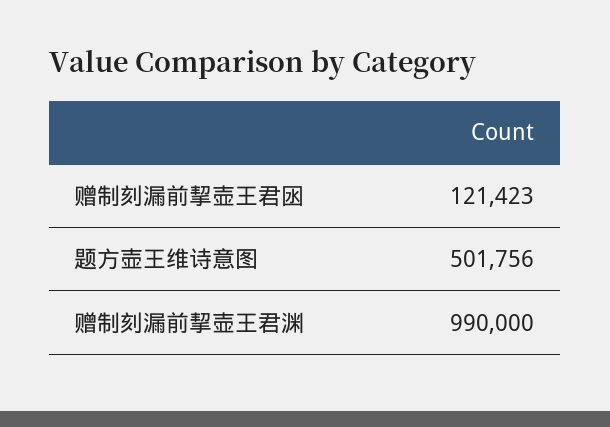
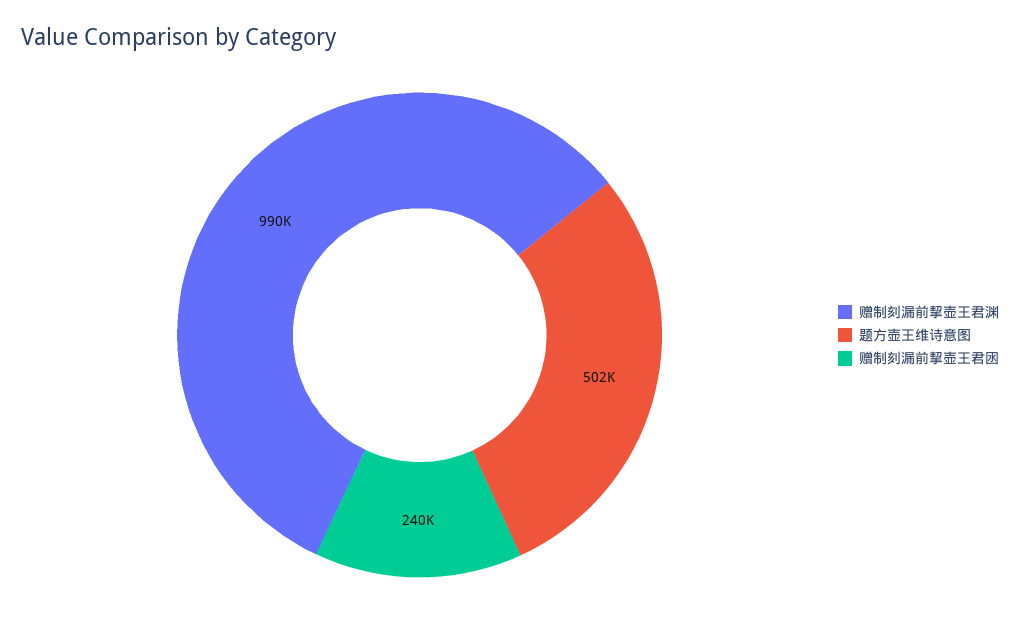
赠制刻漏前挈壶王君囦: 121423 -> 240000

